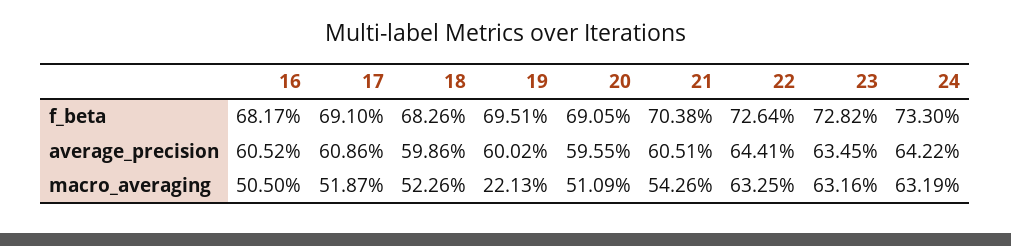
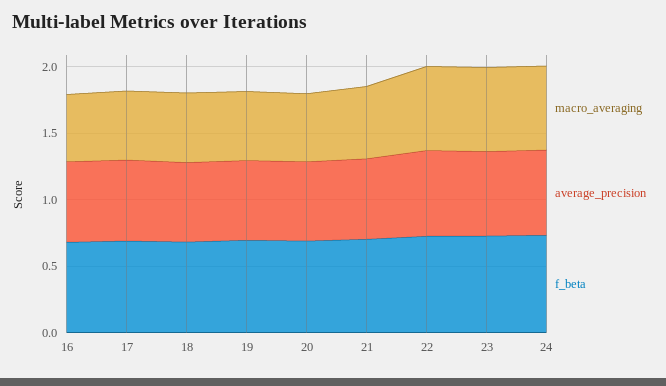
macro_averaging, 19: 0.2213 -> 0.5

